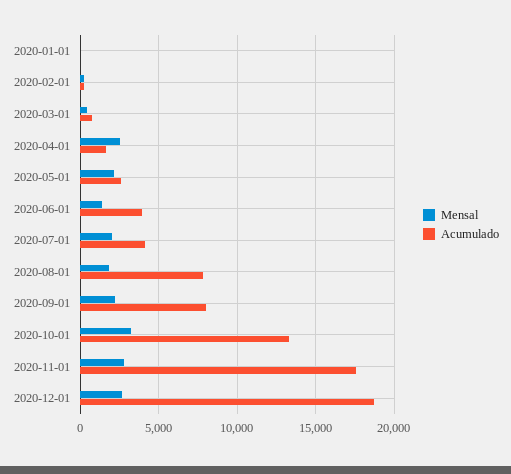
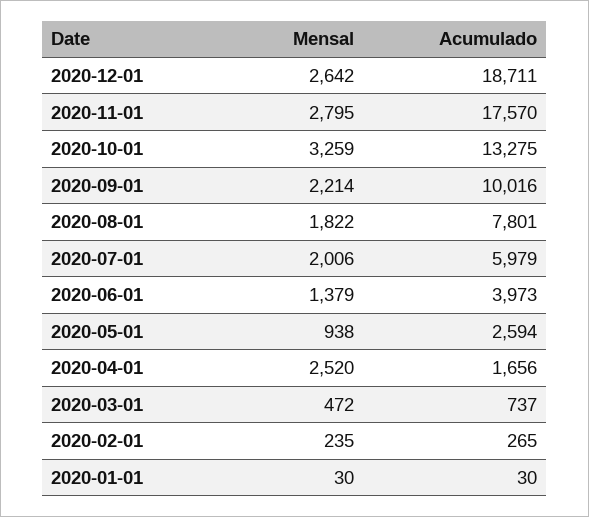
Mensal, 2020-05-01: 2000 -> 938
Acumulado, 2020-07-01: 4000 -> 5979
Acumulado, 2020-09-01: 8000 -> 10016

